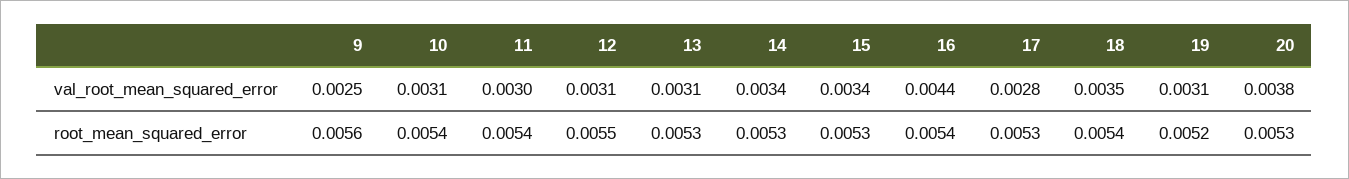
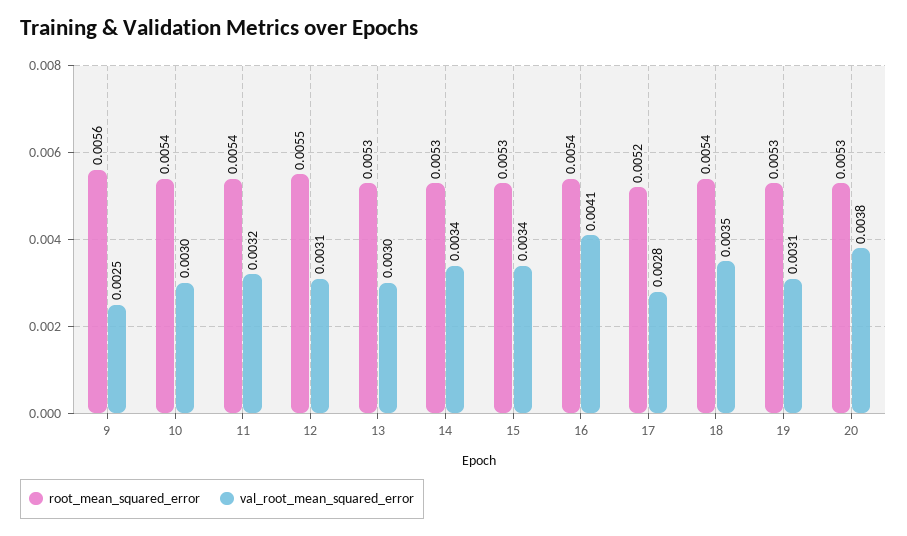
val_root_mean_squared_error, 10: 0.0031 -> 0.003
val_root_mean_squared_error, 11: 0.003 -> 0.0032
val_root_mean_squared_error, 13: 0.0031 -> 0.003
val_root_mean_squared_error, 16: 0.0044 -> 0.0041
root_mean_squared_error, 17: 0.0053 -> 0.0052
root_mean_squared_error, 19: 0.0052 -> 0.0053

